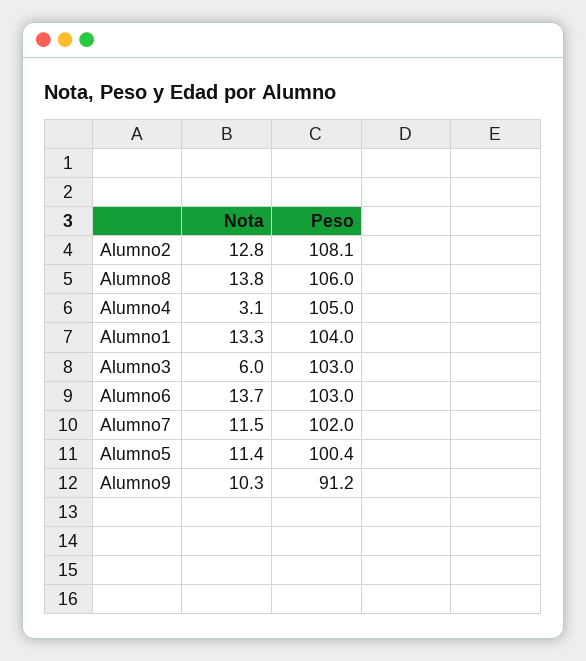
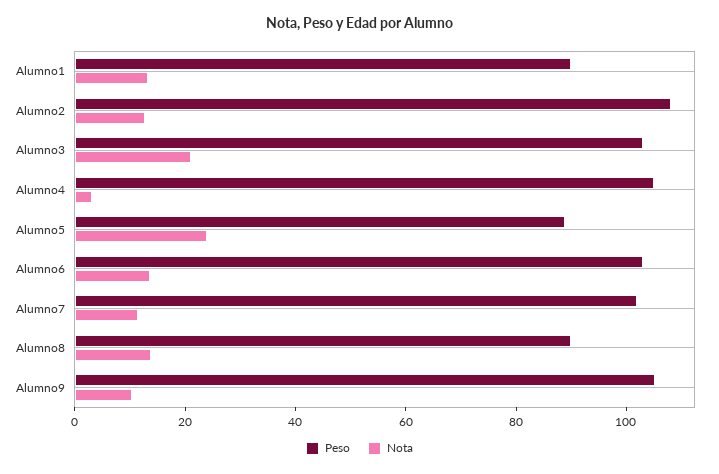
Peso, Alumno8: 106 -> 90
Peso, Alumno1: 104 -> 90
Nota, Alumno3: 6 -> 20
Nota, Alumno5: 11.4 -> 25
Peso, Alumno5: 100.4 -> 90
Peso, Alumno9: 91.2 -> 105

